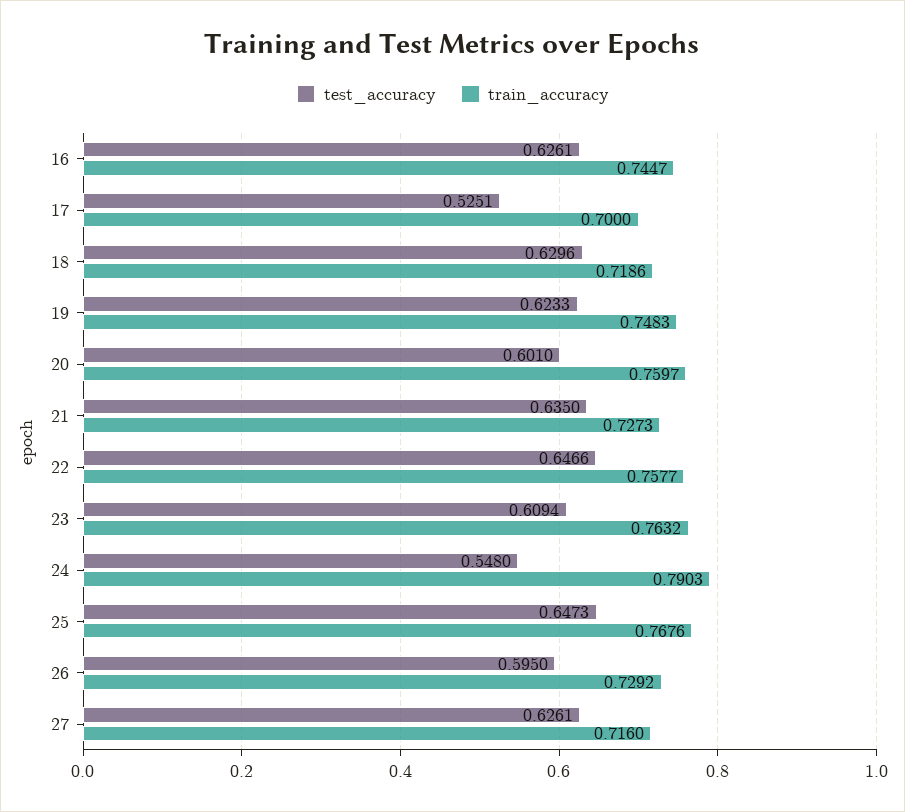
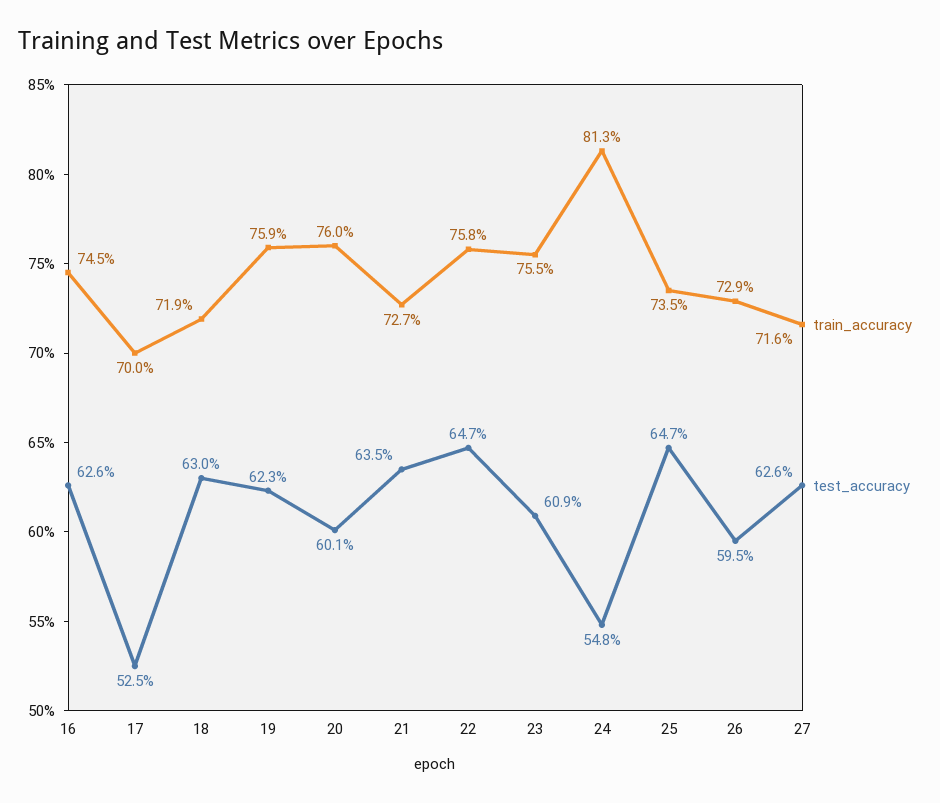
train_accuracy, 19: 0.7483 -> 0.759
train_accuracy, 23: 0.7632 -> 0.755
train_accuracy, 24: 0.7903 -> 0.813
train_accuracy, 25: 0.7676 -> 0.735

